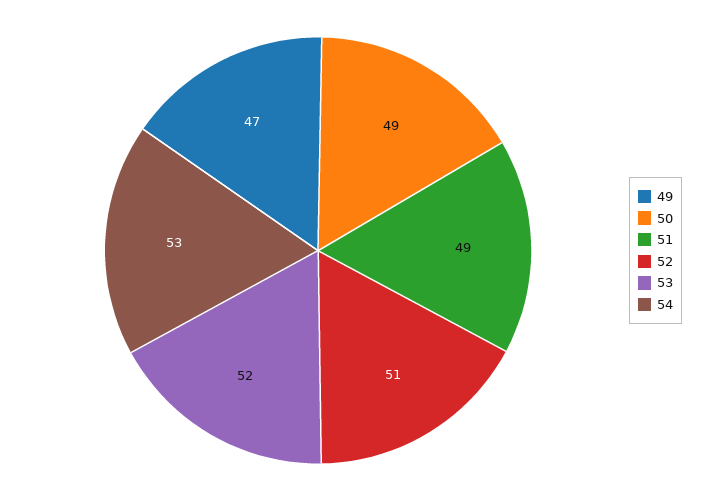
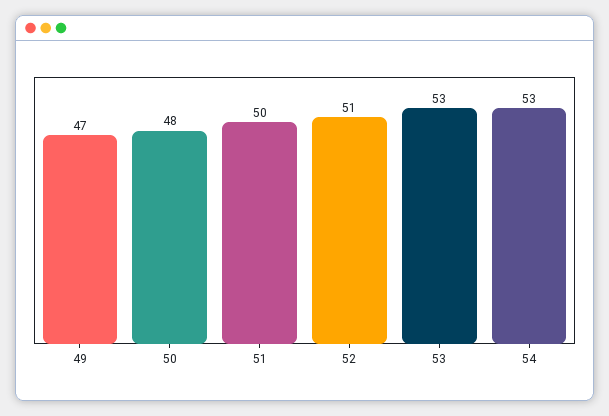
50: 49 -> 48
51: 49 -> 50
53: 52 -> 53

